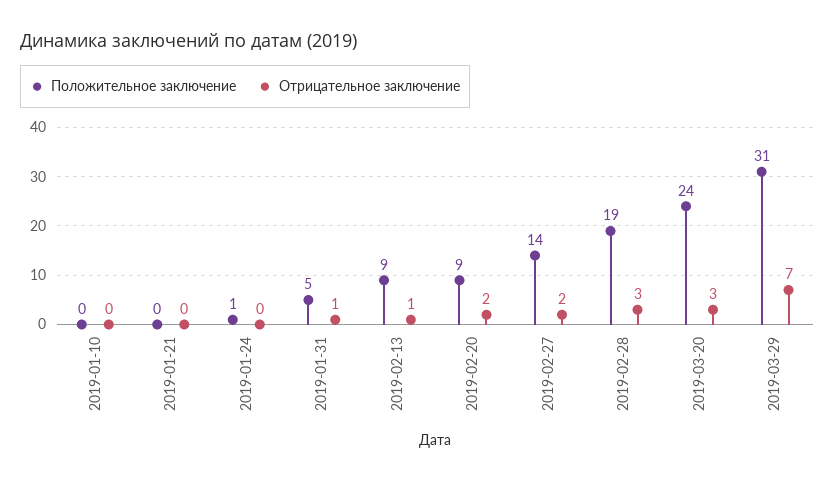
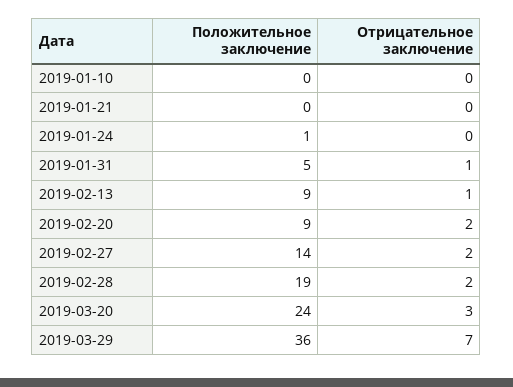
Отрицательное заключение, 2019-02-28: 3 -> 2
Положительное заключение, 2019-03-29: 31 -> 36

